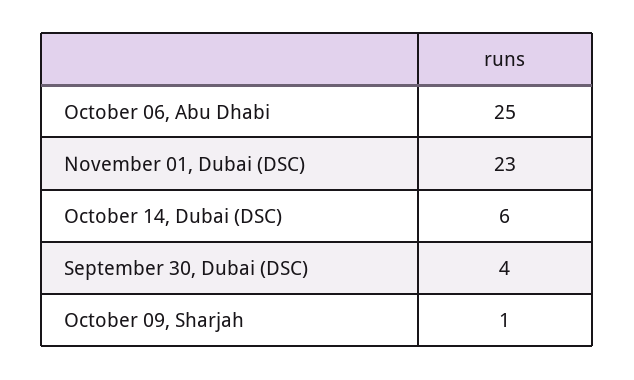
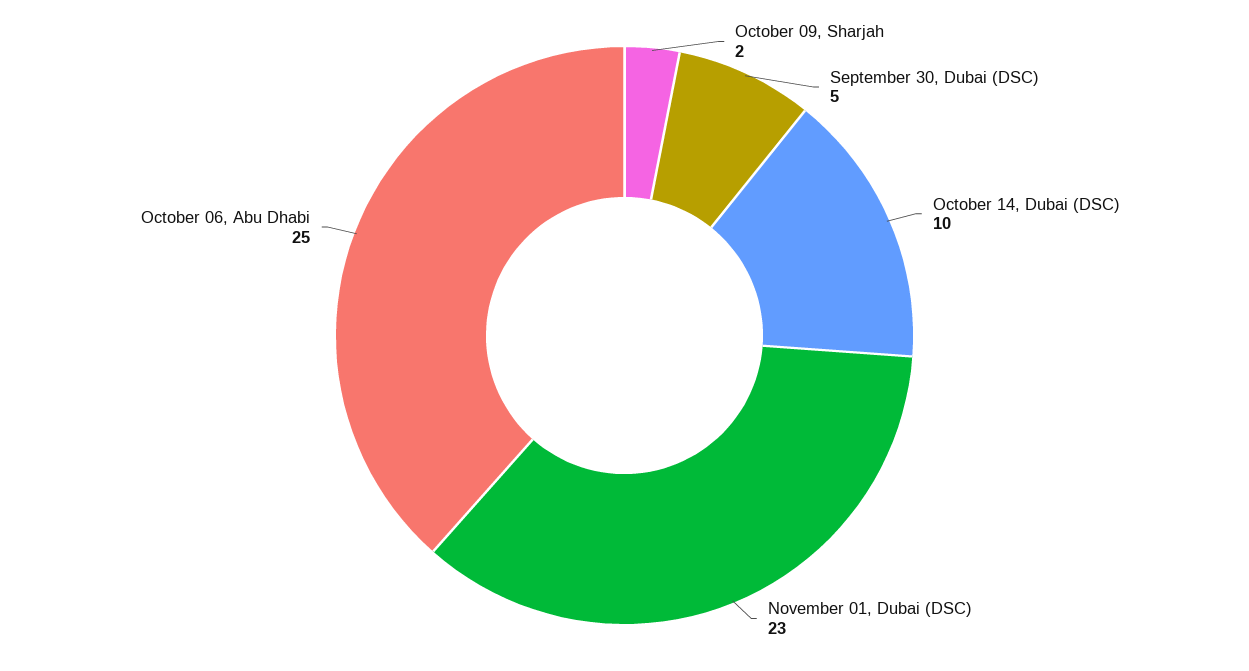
October 14, Dubai (DSC): 6 -> 10
September 30, Dubai (DSC): 4 -> 5
October 09, Sharjah: 1 -> 2

